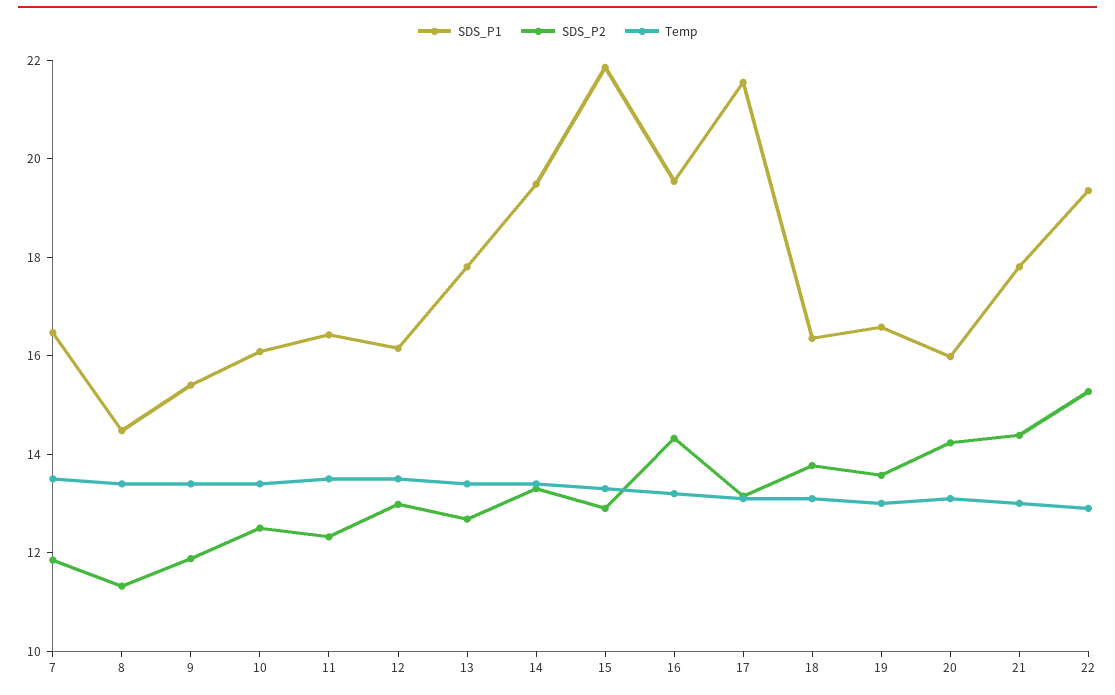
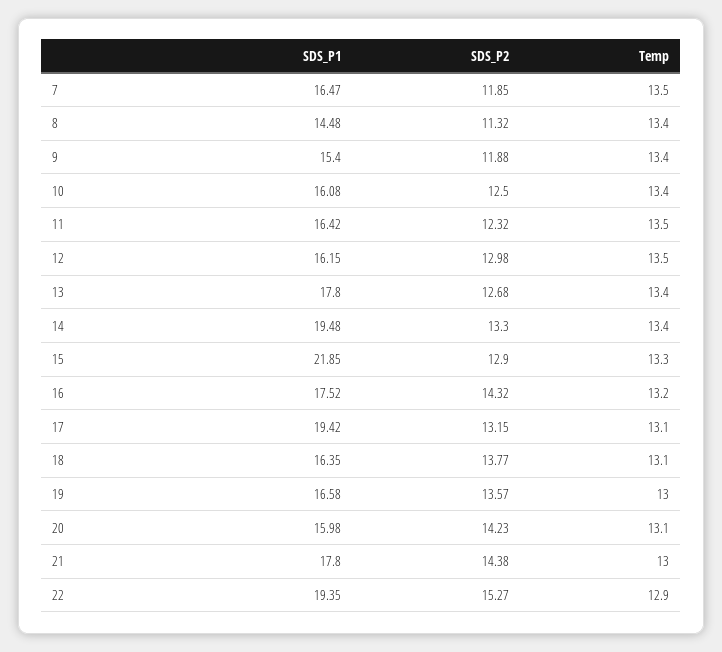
SDS_P1, 16: 19.5 -> 17.52
SDS_P1, 17: 21.5 -> 19.42

